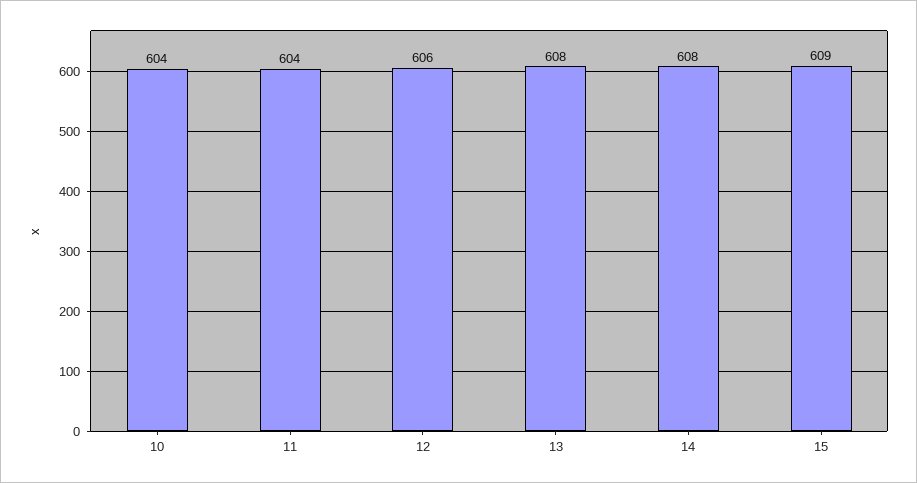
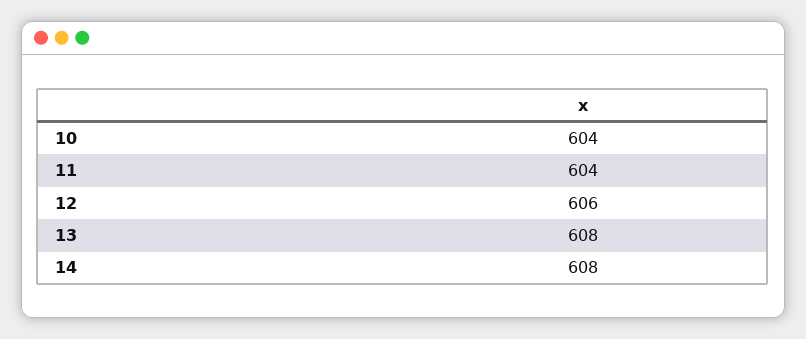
15: 609 -> none

